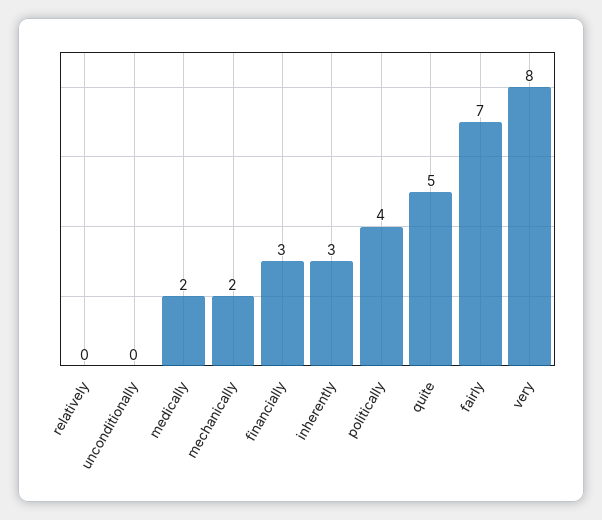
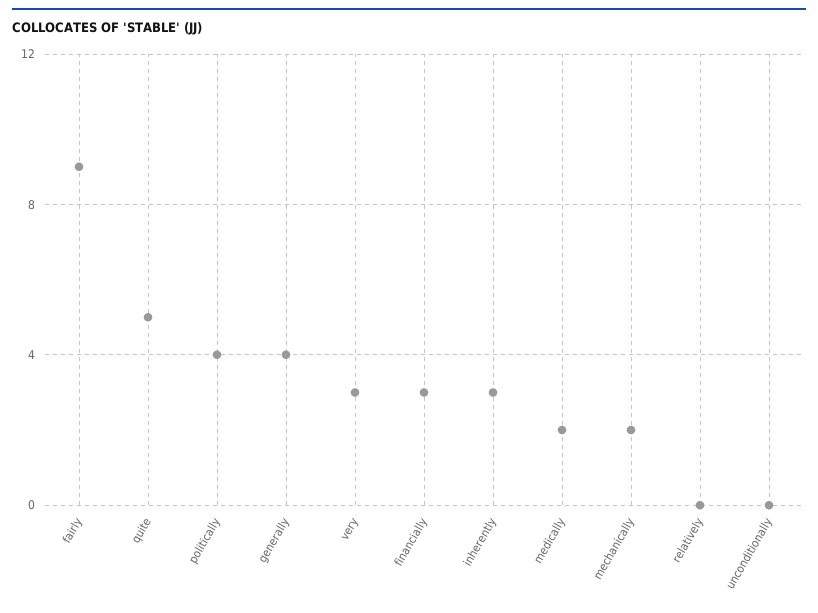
fairly: 7 -> 9
very: 8 -> 3
generally: none -> 4

